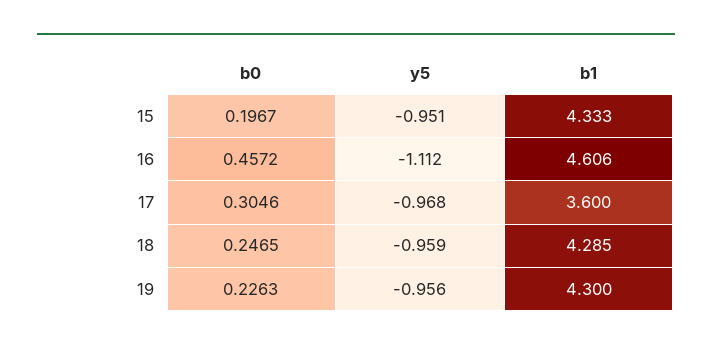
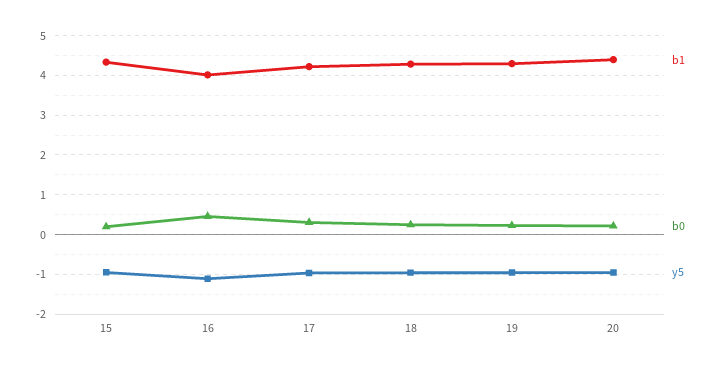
b1, 16: 4.606 -> 4
b1, 17: 3.6 -> 4.2
b1, 20: none -> 4.4
b0, 20: none -> 0.2
y5, 20: none -> -1

